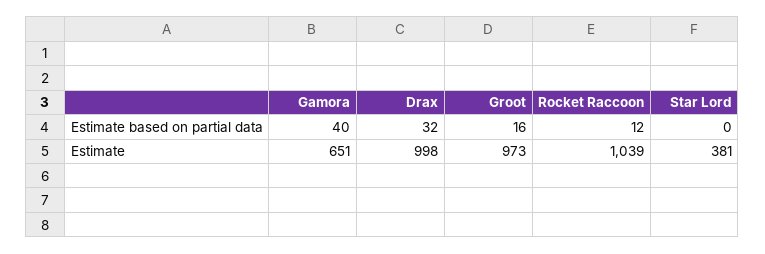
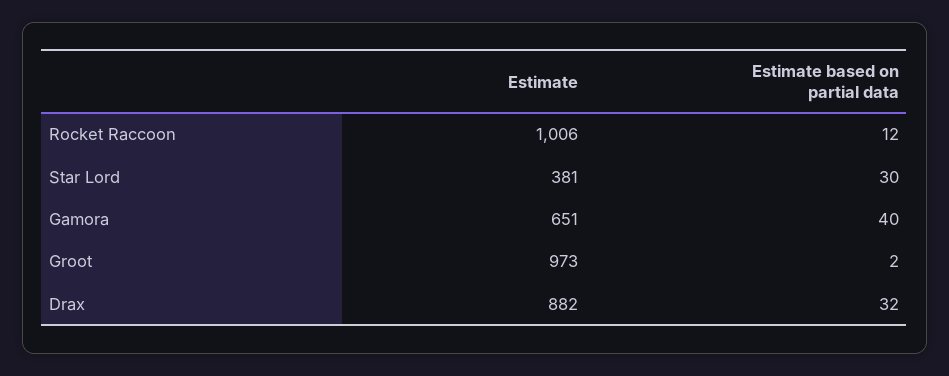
Groot, Estimate based on partial data: 16 -> 2
Star Lord, Estimate based on partial data: 0 -> 30
Drax, Estimate: 998 -> 882
Rocket Raccoon, Estimate: 1039 -> 1006

